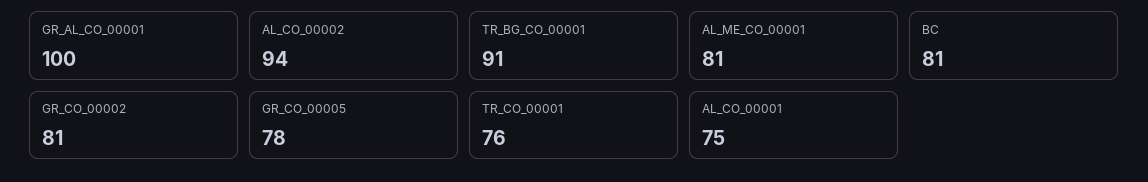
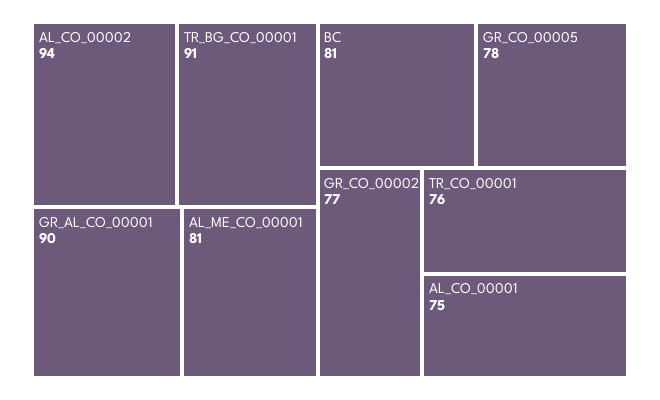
GR_AL_CO_00001: 100 -> 90
GR_CO_00002: 81 -> 77

